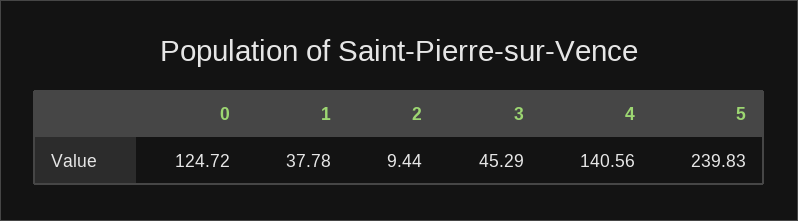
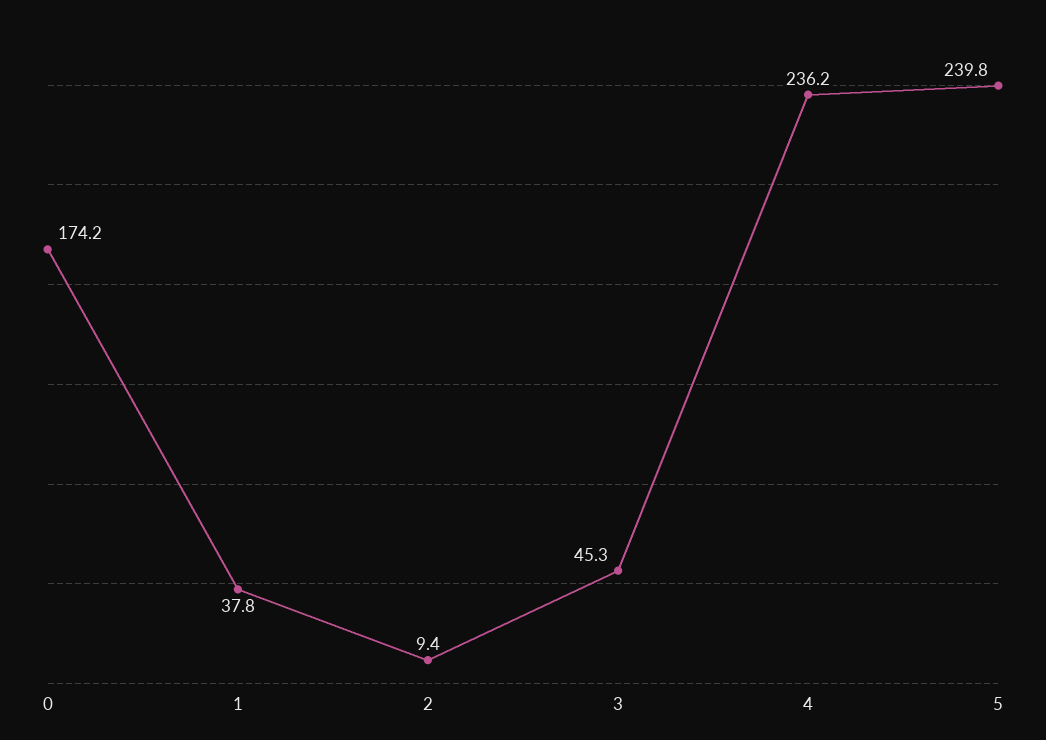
0: 124.72 -> 174.2
4: 140.56 -> 236.2

